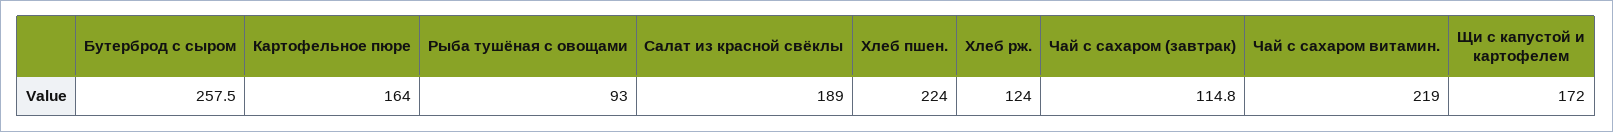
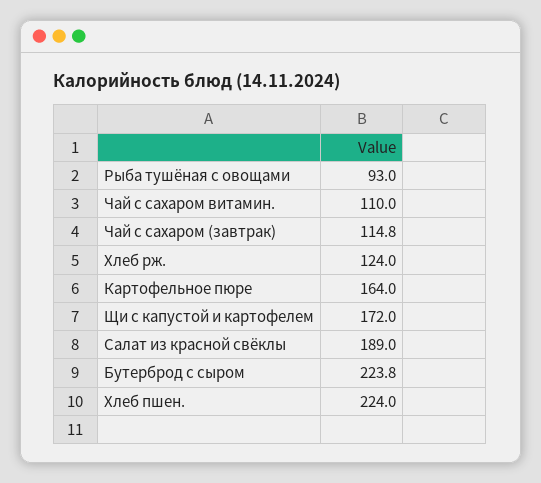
Бутерброд с сыром: 257.5 -> 223.8
Чай с сахаром витамин.: 219 -> 110

